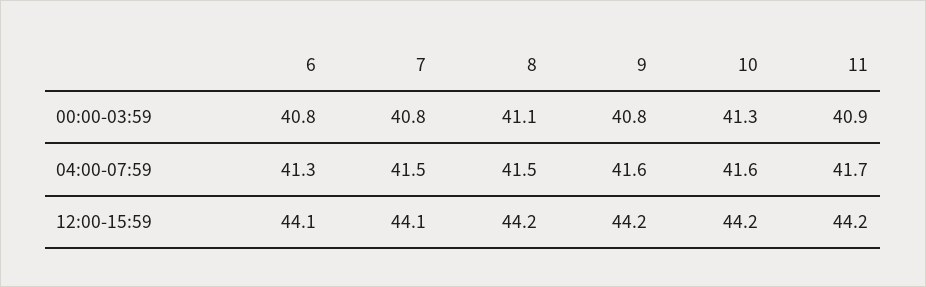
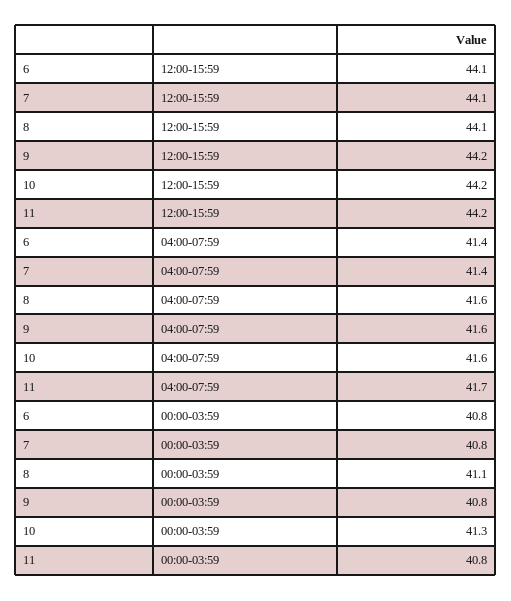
11, 00:00-03:59: 40.9 -> 40.8
6, 04:00-07:59: 41.3 -> 41.4
7, 04:00-07:59: 41.5 -> 41.4
8, 04:00-07:59: 41.5 -> 41.6
8, 12:00-15:59: 44.2 -> 44.1

